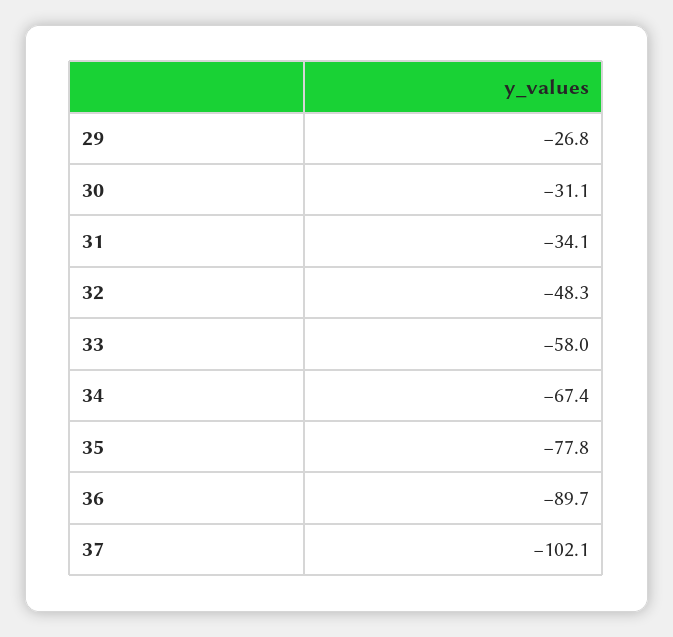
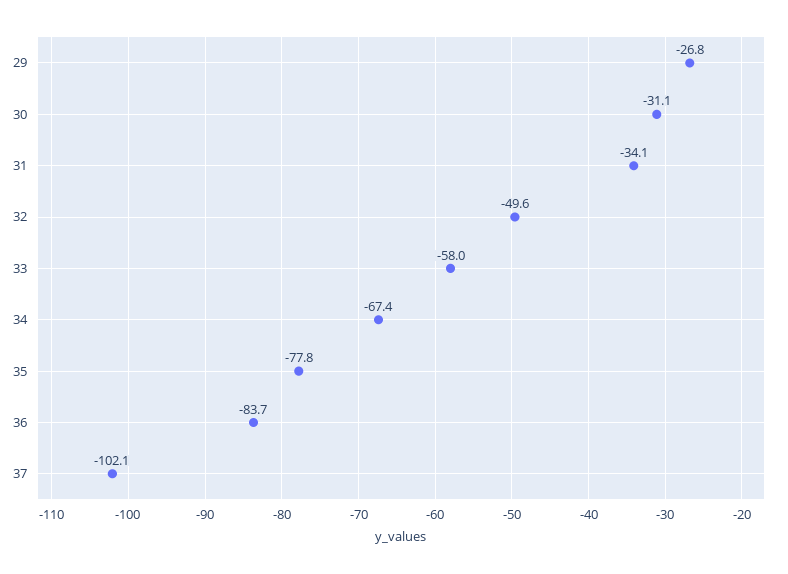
32: -48.3 -> -49.6
36: -89.7 -> -83.7

